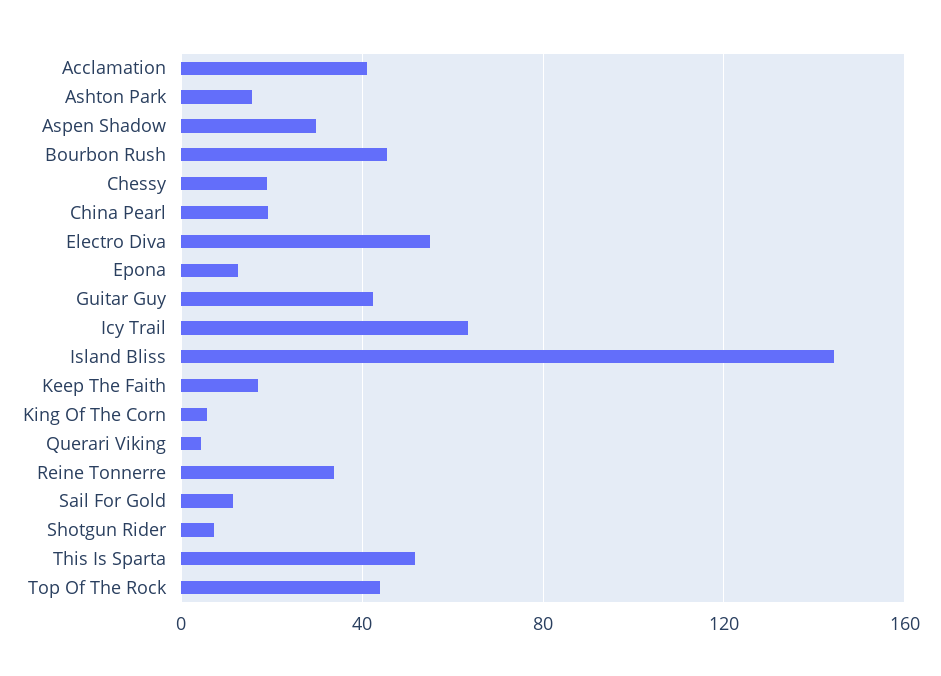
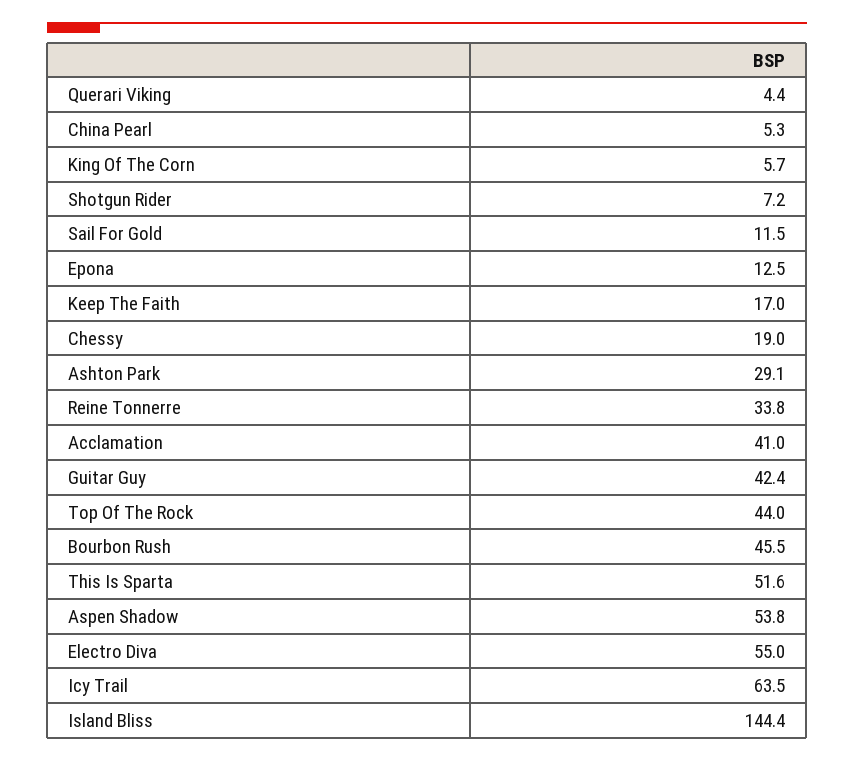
Ashton Park: 15 -> 29.1
Aspen Shadow: 30 -> 53.8
China Pearl: 20 -> 5.3

